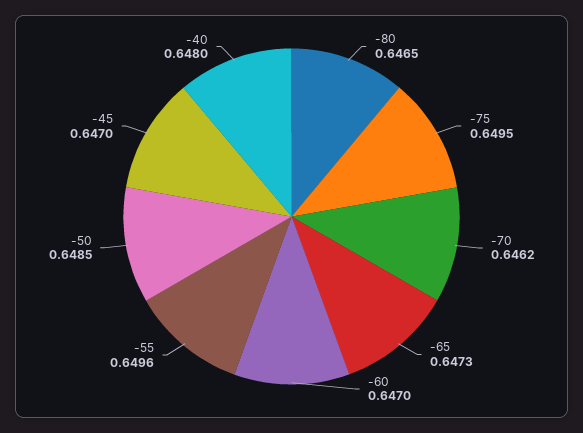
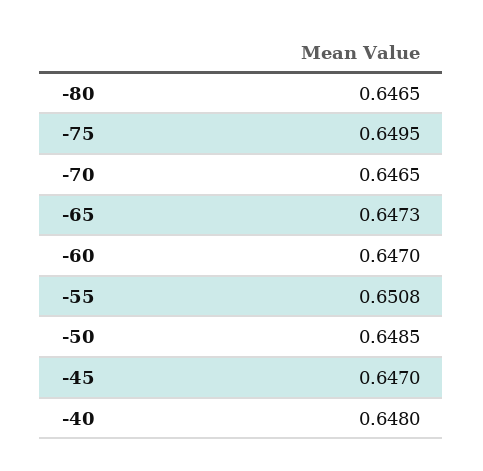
-70: 0.6462 -> 0.6465
-55: 0.6496 -> 0.6508

